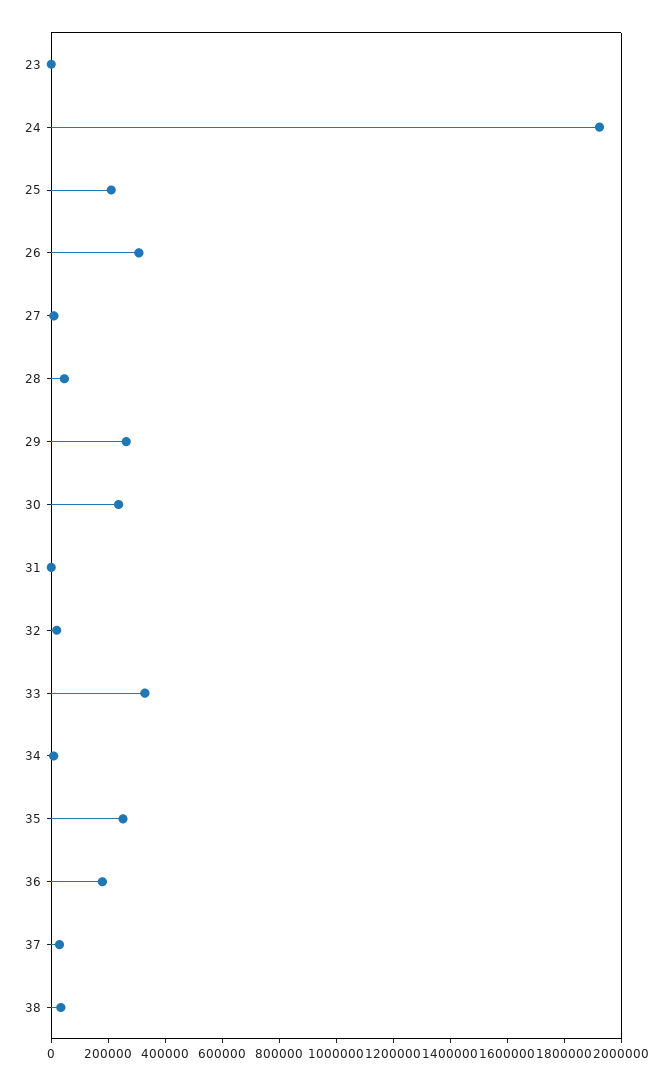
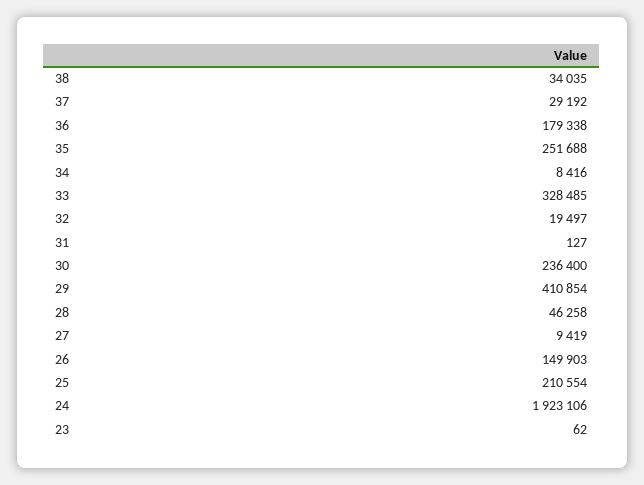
26: 300000 -> 149903
29: 250000 -> 410854

